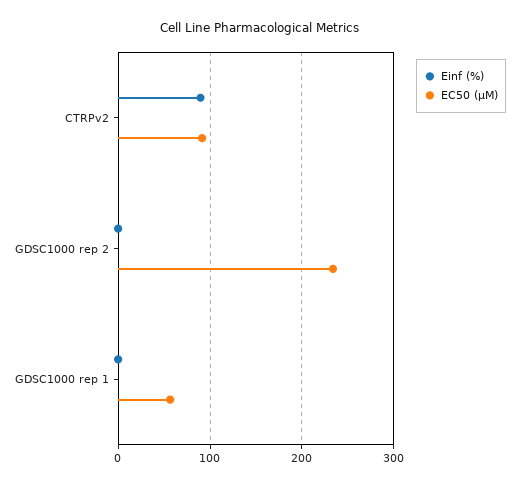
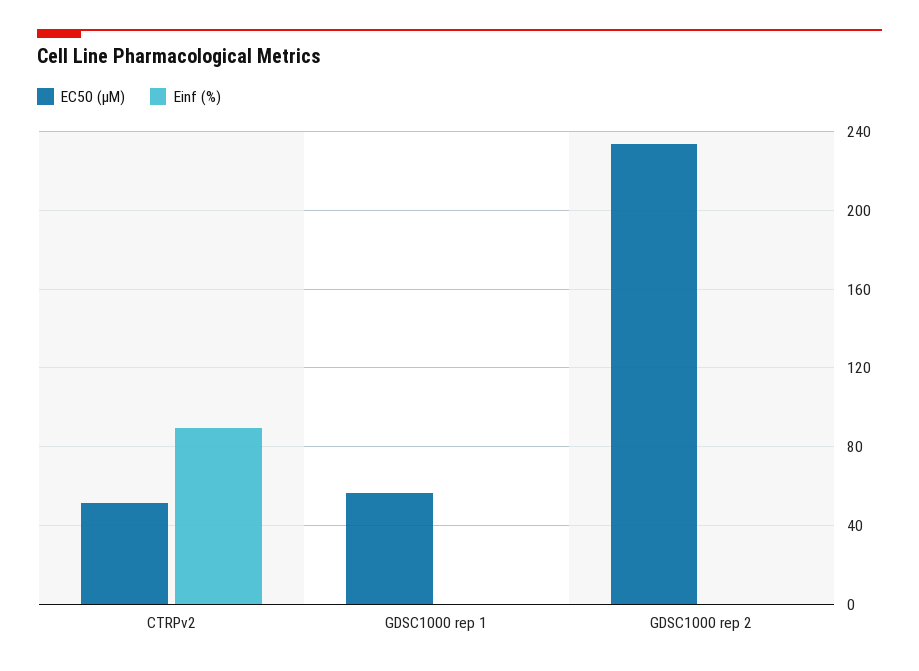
EC50 (µM), CTRPv2: 90 -> 50

